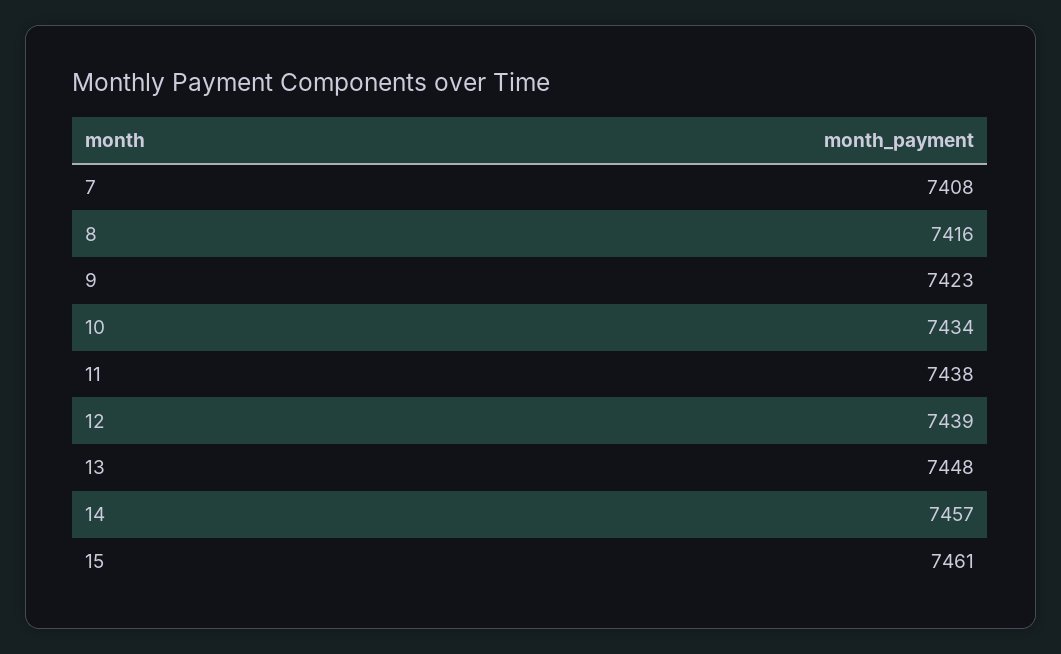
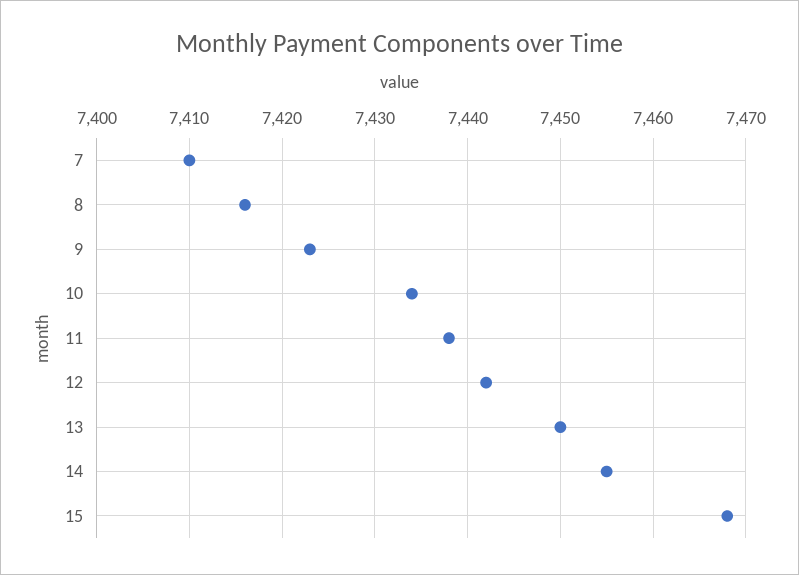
7: 7408 -> 7410
12: 7439 -> 7442
13: 7448 -> 7450
14: 7457 -> 7455
15: 7461 -> 7468

